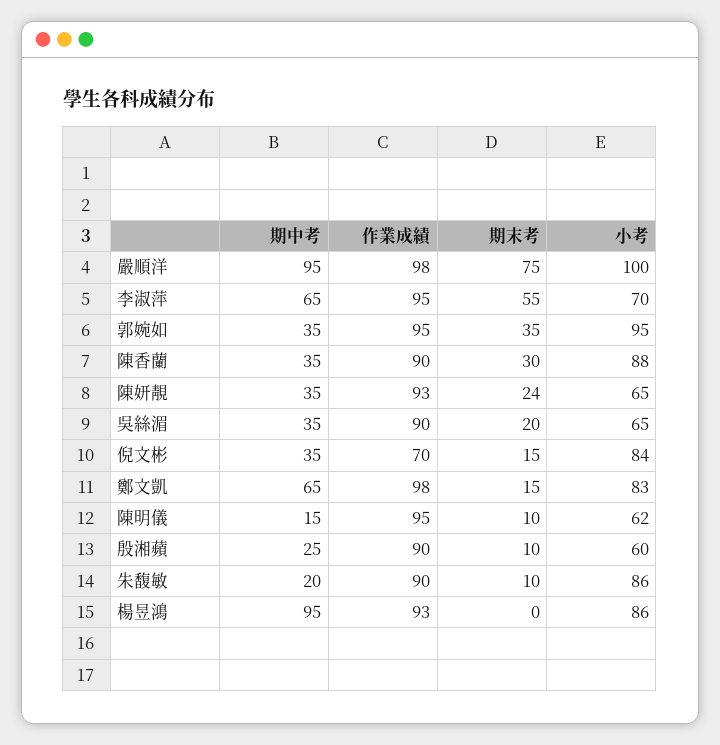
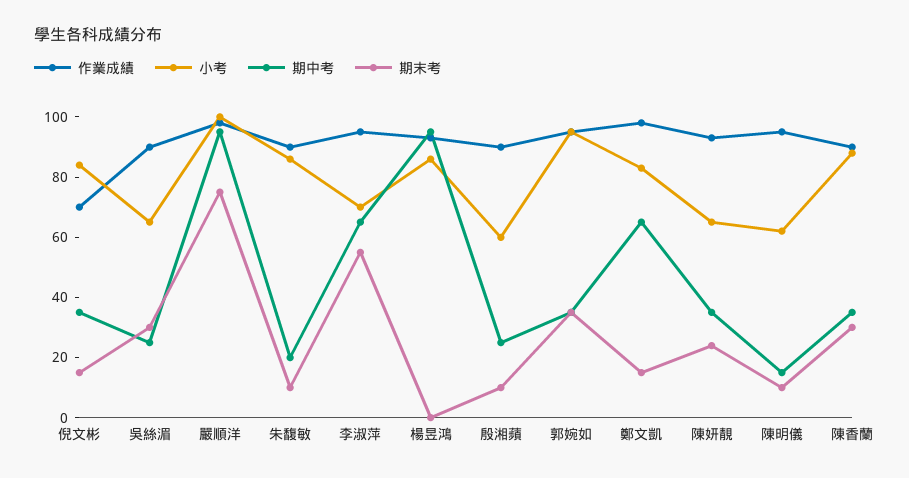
期中考, 吳絲湄: 35 -> 25
期末考, 吳絲湄: 20 -> 30

